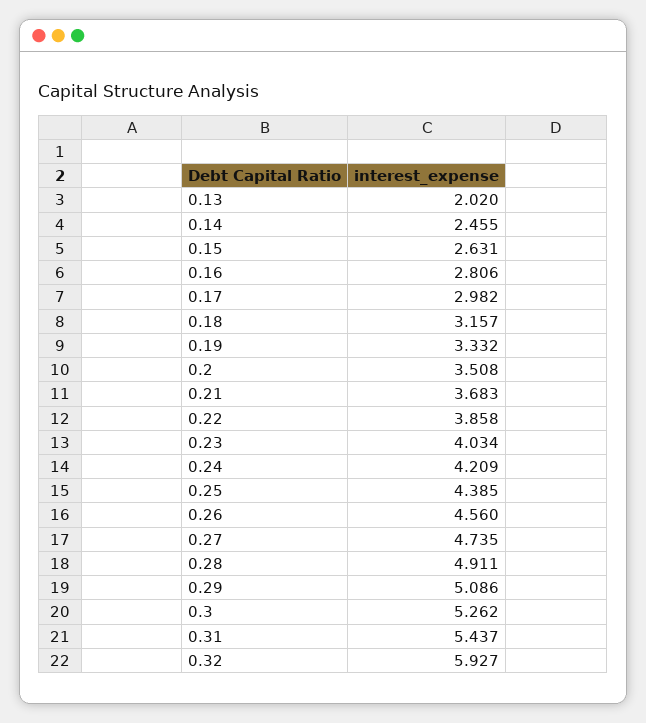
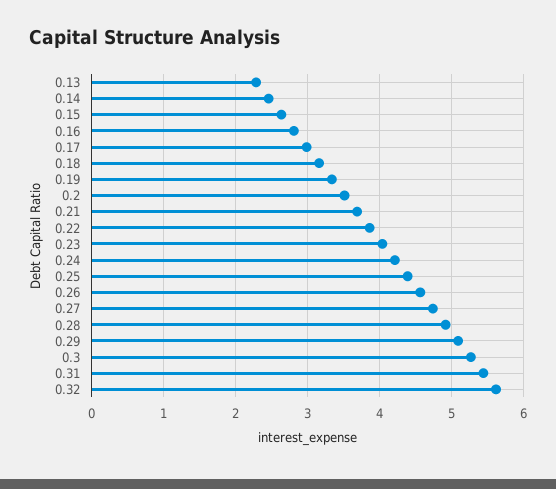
0.13: 2.02 -> 2.3
0.32: 5.927 -> 5.6

